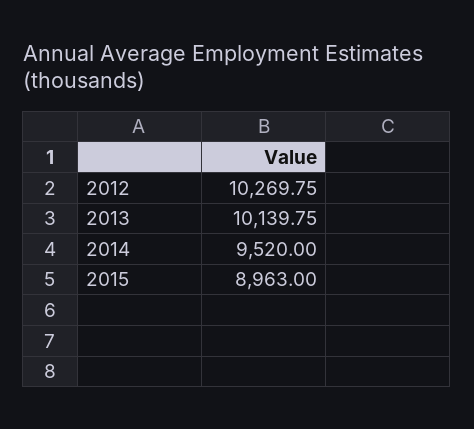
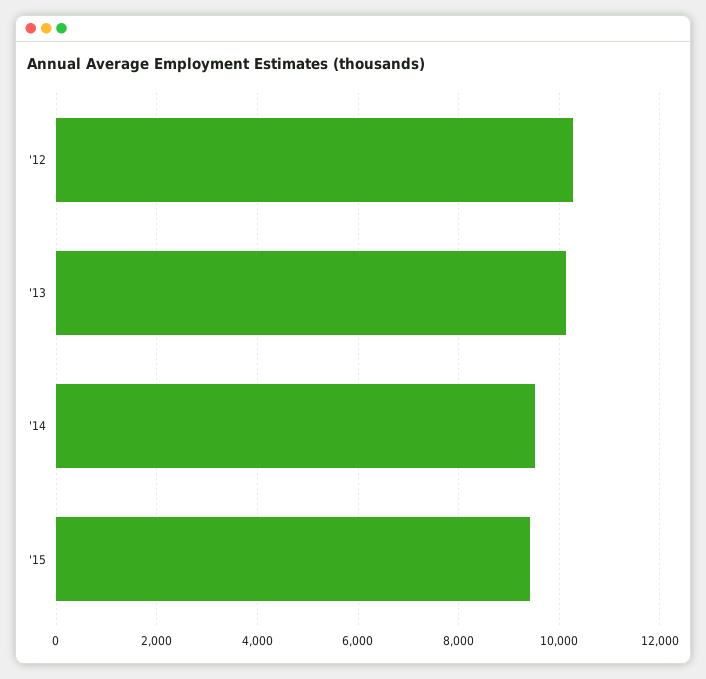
2015: 8963 -> 9400

